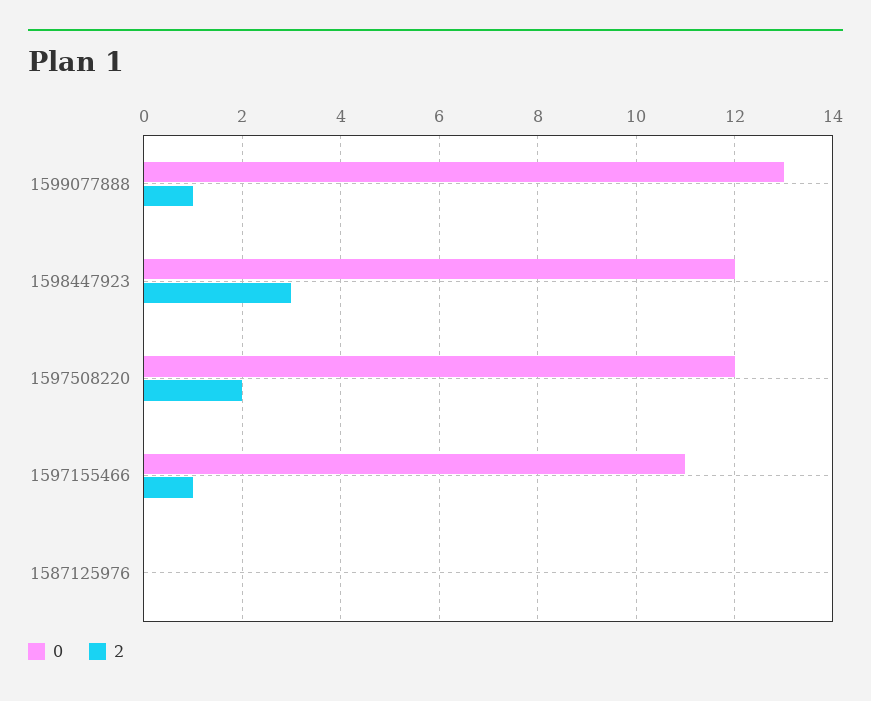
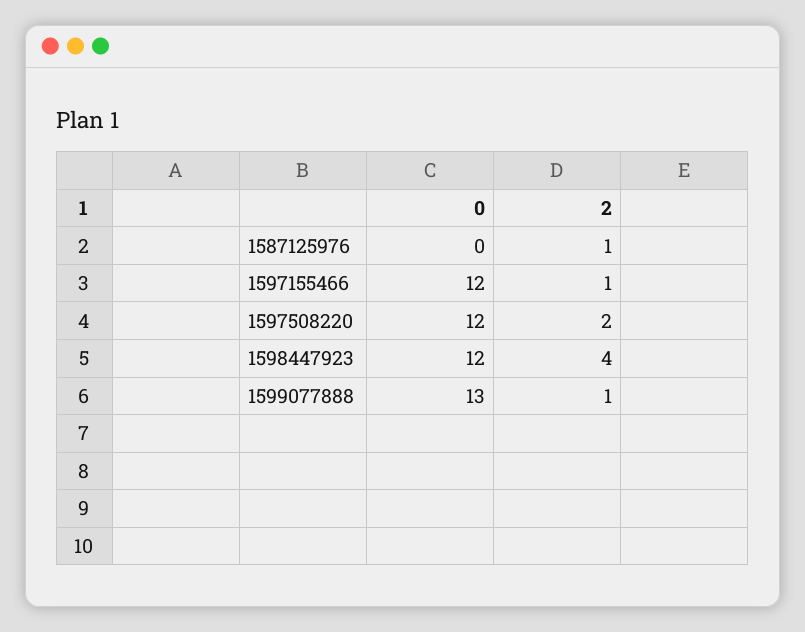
2, 1598447923: 3 -> 4
0, 1597155466: 11 -> 12
2, 1587125976: 0 -> 1

